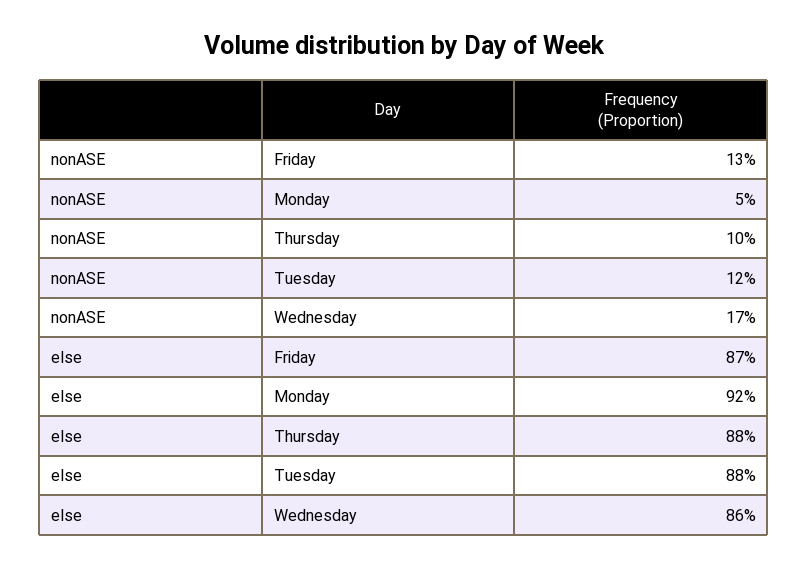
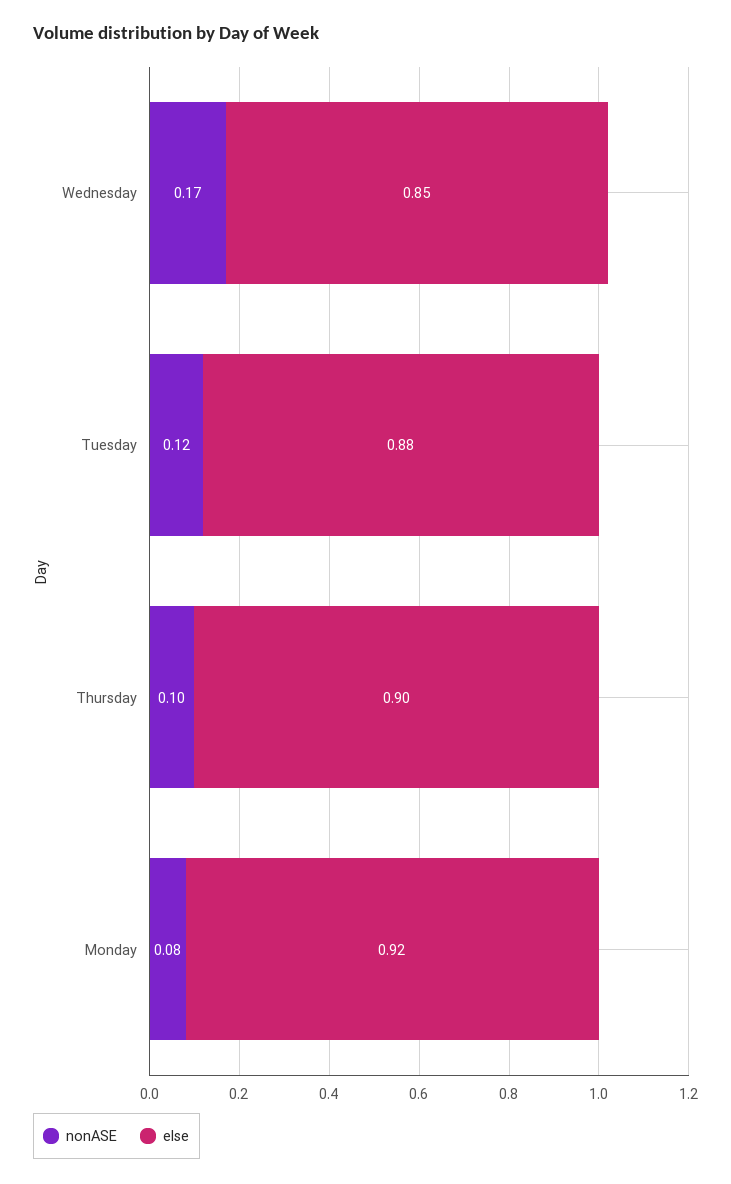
nonASE, Friday: 0.13 -> none
nonASE, Monday: 0.05 -> 0.08
else, Friday: 0.87 -> none
else, Thursday: 0.88 -> 0.9
else, Wednesday: 0.86 -> 0.85

